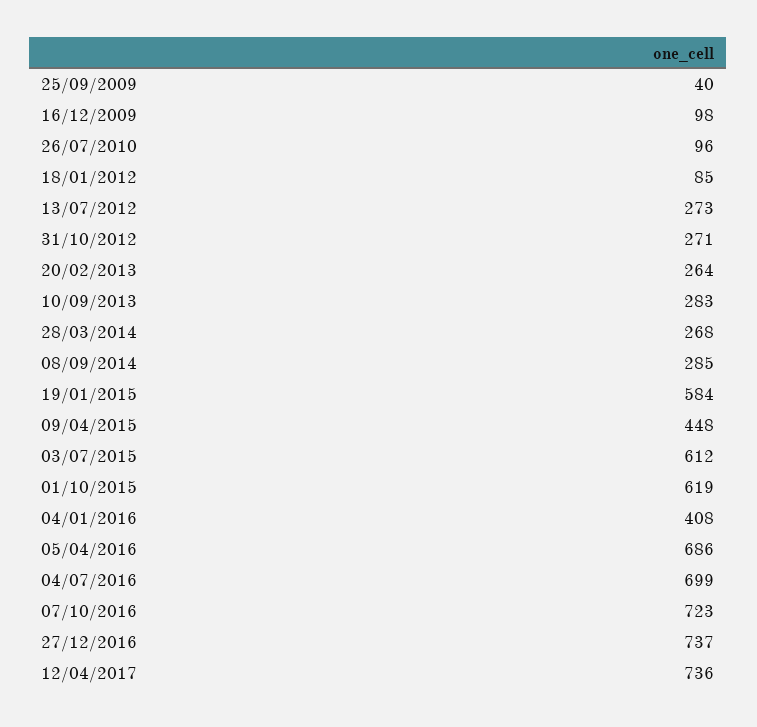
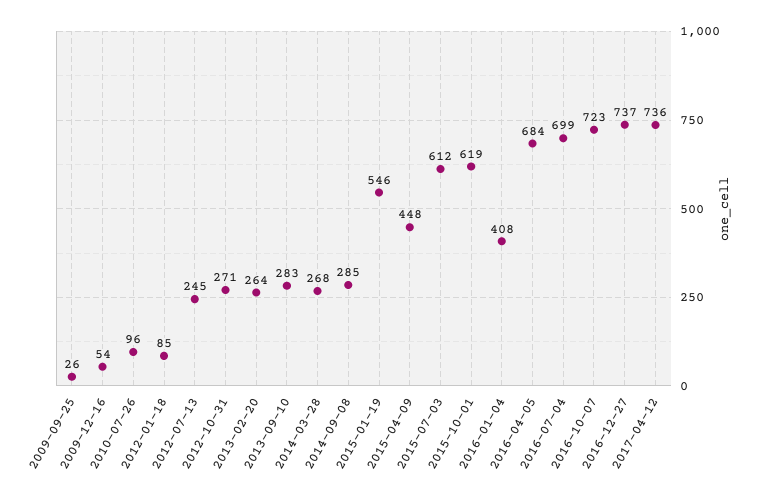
25/09/2009: 40 -> 26
16/12/2009: 98 -> 54
13/07/2012: 273 -> 245
19/01/2015: 584 -> 546
05/04/2016: 686 -> 684

